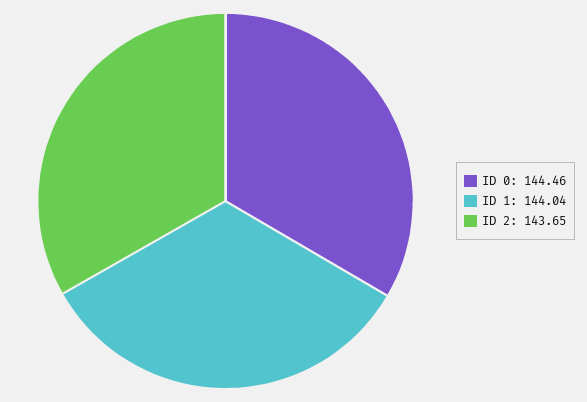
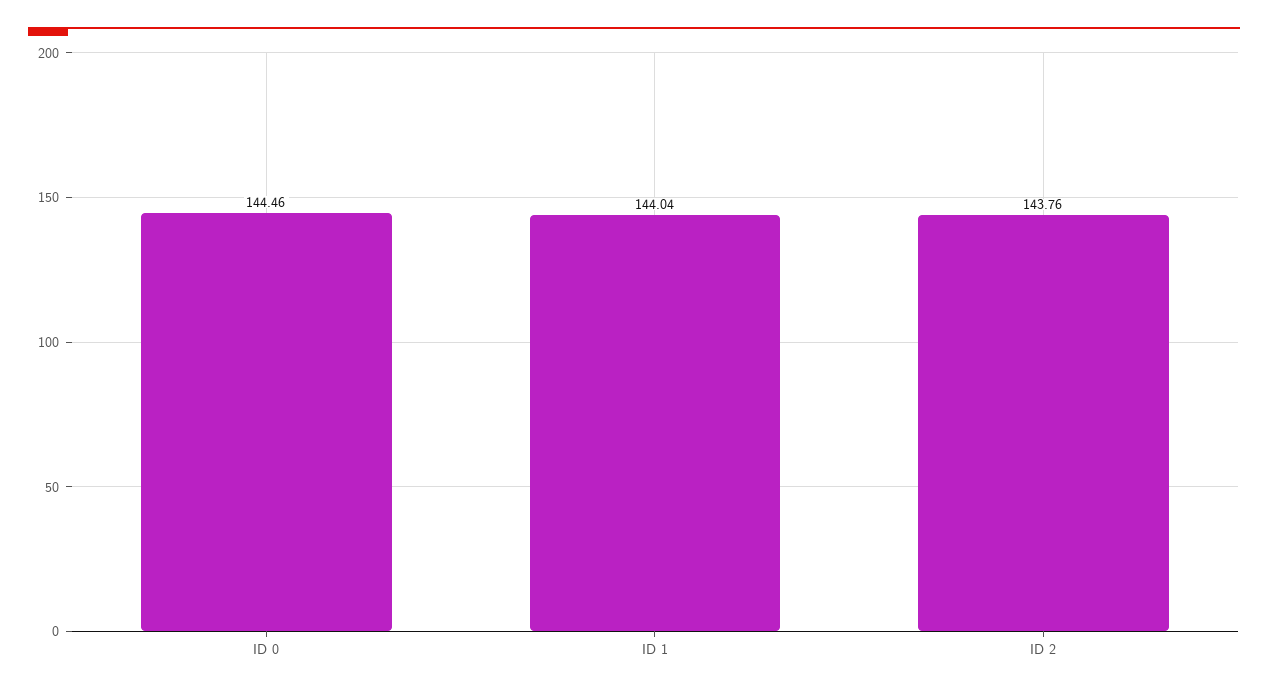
ID 2: 143.65 -> 143.76

